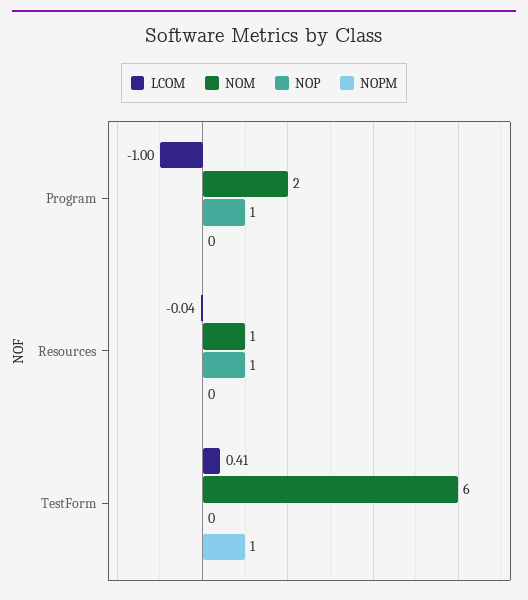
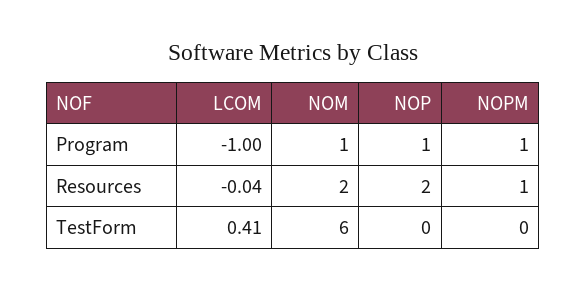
NOM, Program: 2 -> 1
NOPM, Program: 0 -> 1
NOM, Resources: 1 -> 2
NOP, Resources: 1 -> 2
NOPM, Resources: 0 -> 1
NOPM, TestForm: 1 -> 0

